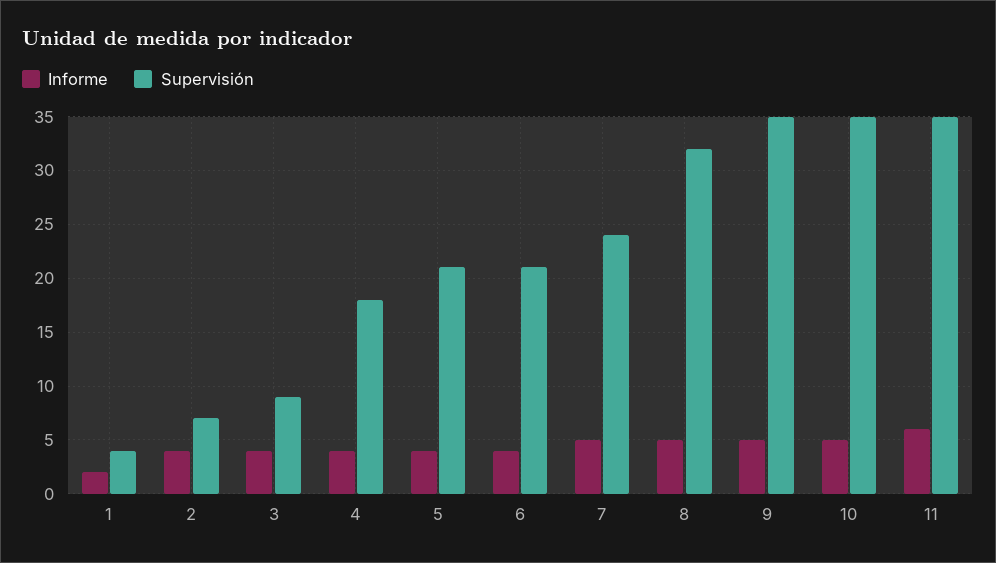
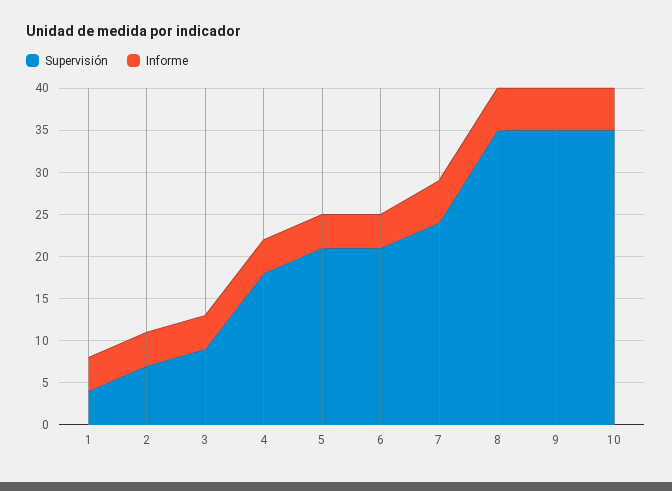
Informe, 1: 2 -> 4
Supervisión, 8: 32 -> 35
Informe, 11: 6 -> none
Supervisión, 11: 35 -> none

